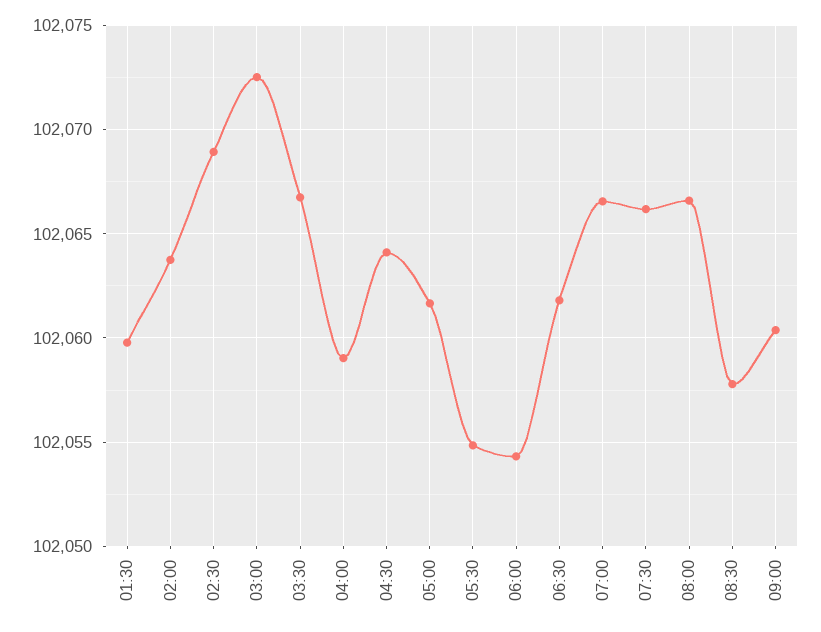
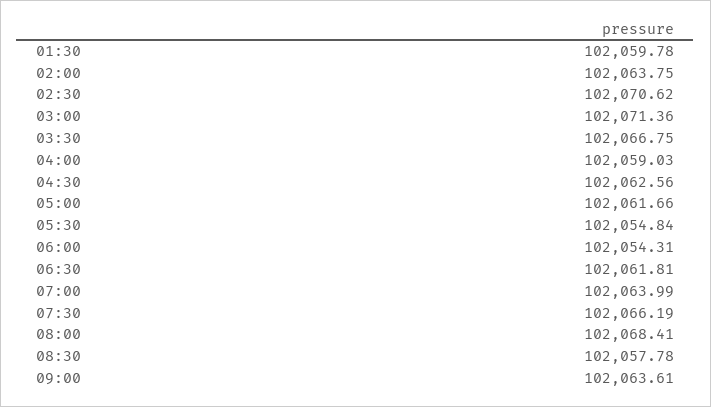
02:30: 102069 -> 102070.62
03:00: 102072.5 -> 102071.36
04:30: 102064 -> 102062.56
07:00: 102066.5 -> 102063.99
08:00: 102066.5 -> 102068.41
09:00: 102060.5 -> 102063.61

